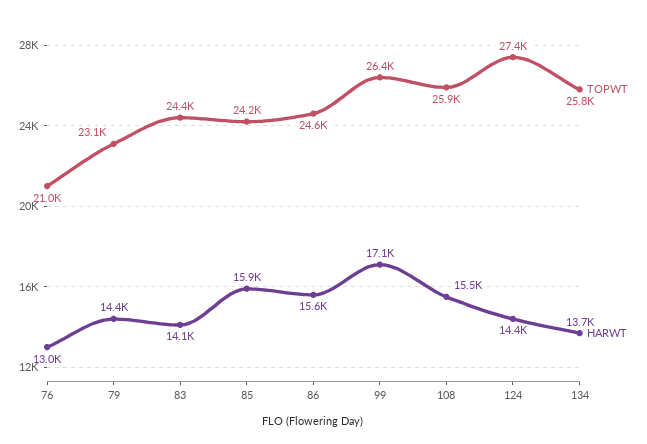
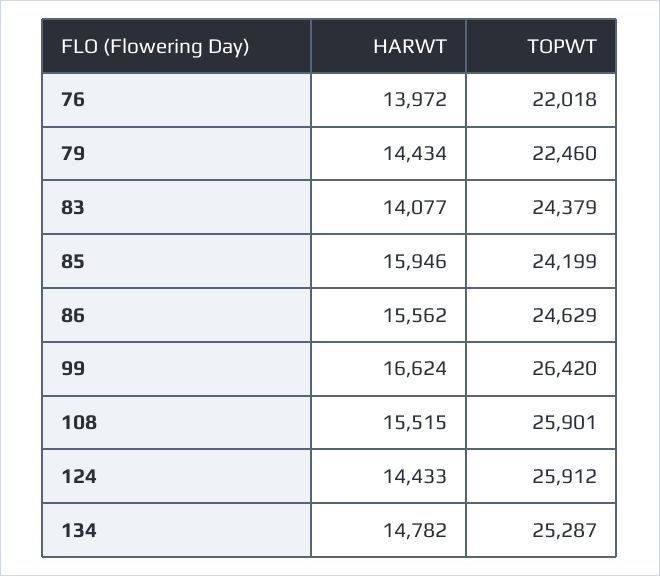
TOPWT, 76: 21000 -> 22018
HARWT, 76: 13000 -> 13972
TOPWT, 79: 23100 -> 22460
HARWT, 99: 17100 -> 16624
TOPWT, 124: 27400 -> 25912
TOPWT, 134: 25800 -> 25287
HARWT, 134: 13700 -> 14782

